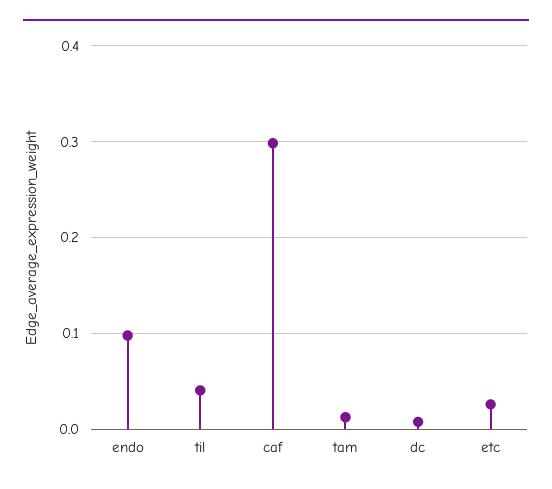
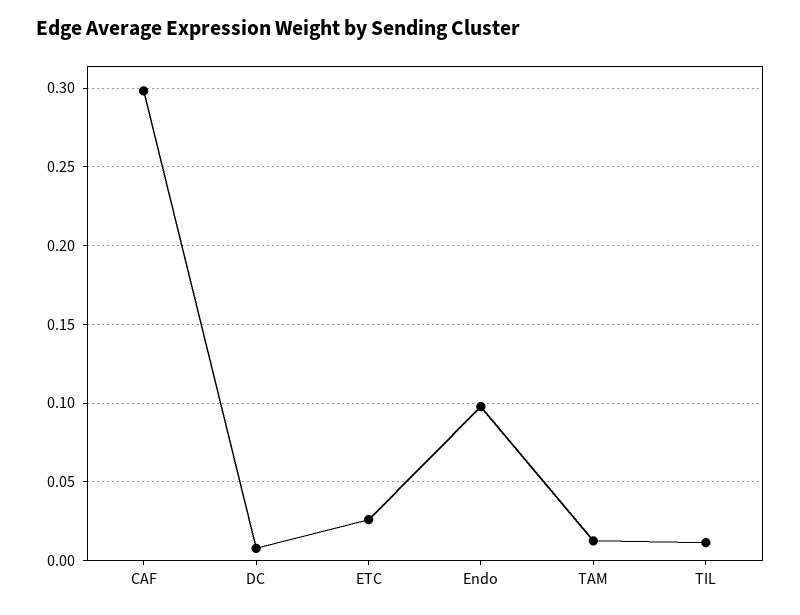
til: 0.04 -> 0.01

